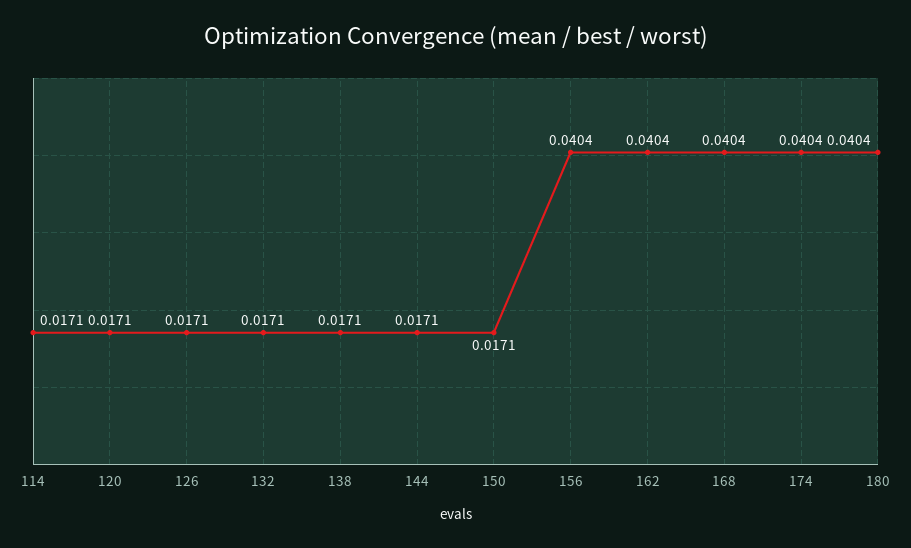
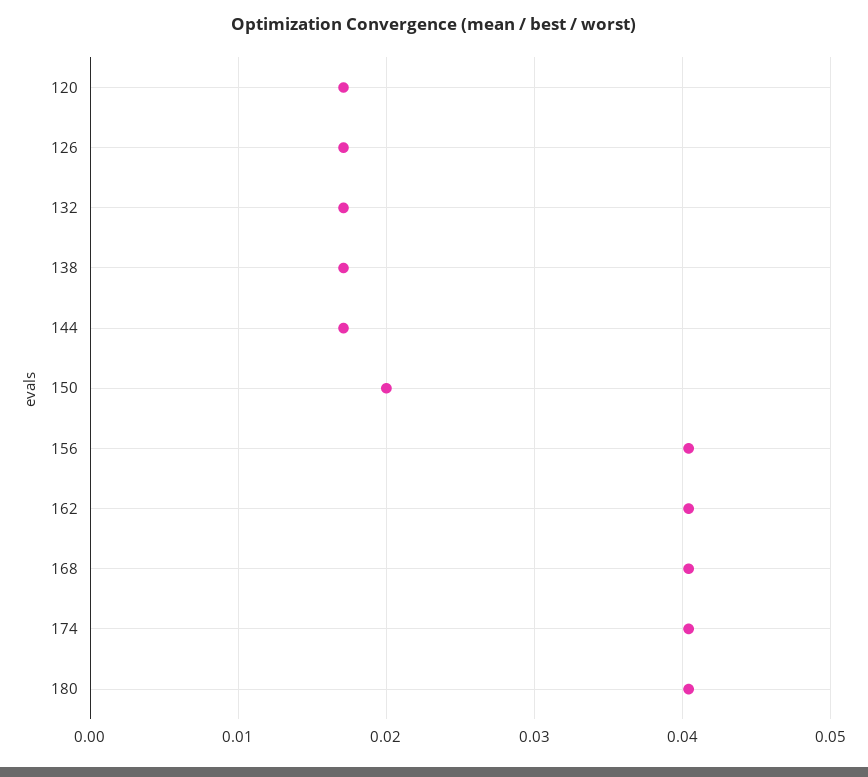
114: 0.0171 -> none
150: 0.0171 -> 0.02

